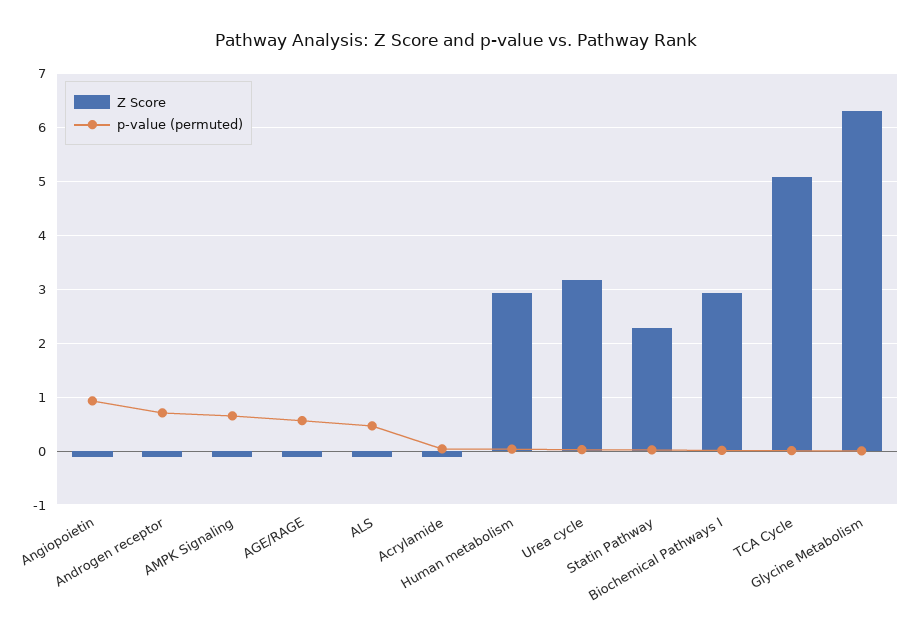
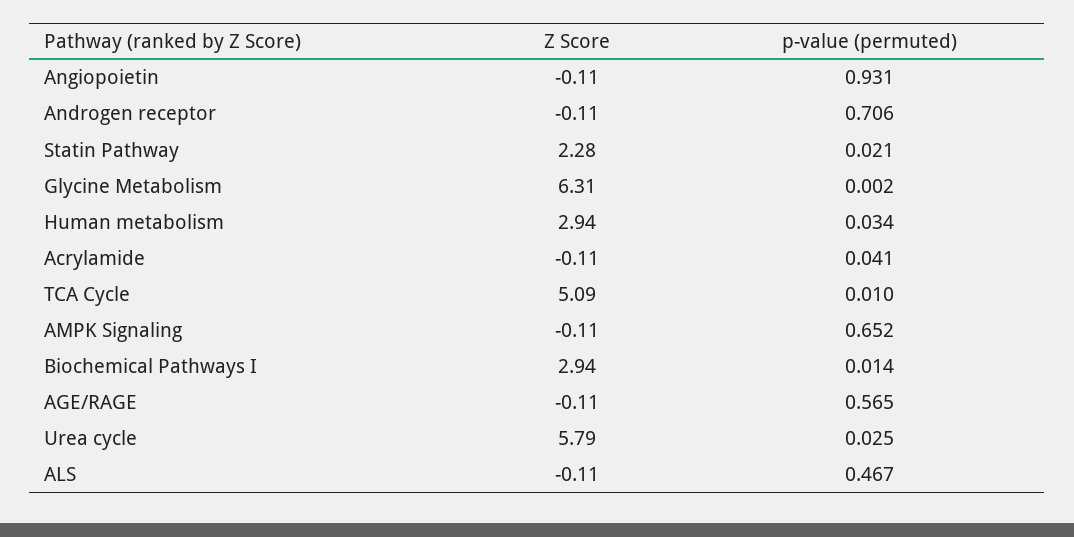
Z Score, Urea cycle: 3.2 -> 5.79

